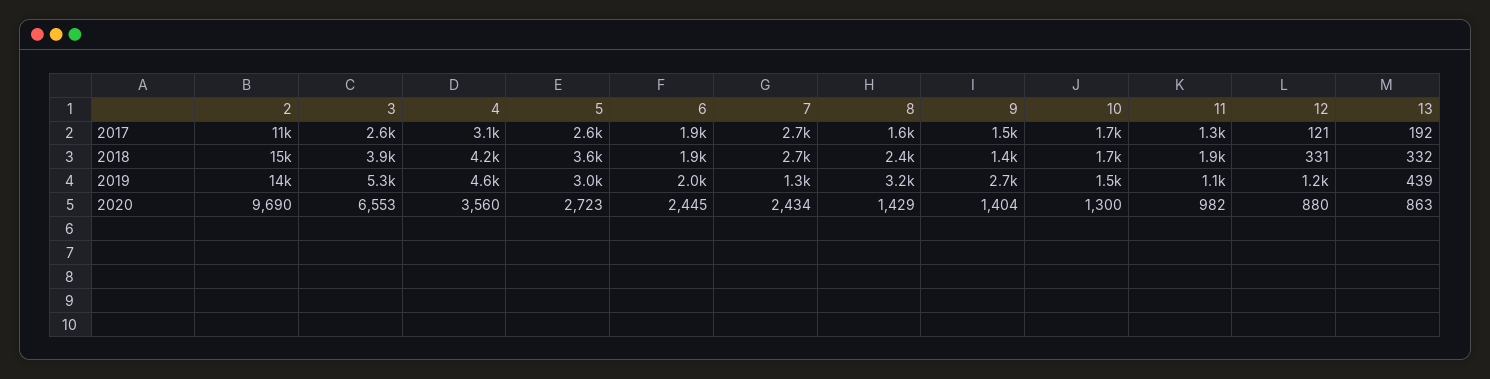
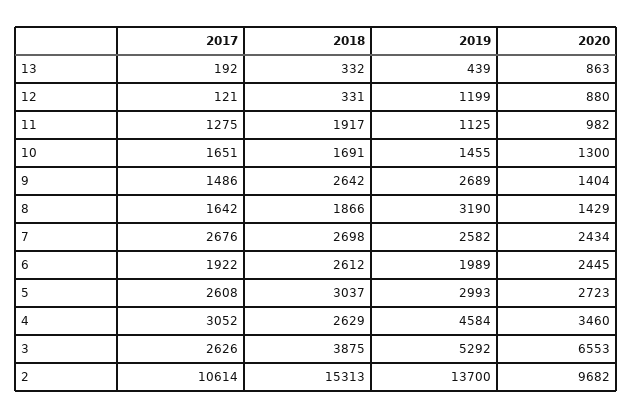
4, 2018: 4200 -> 2629
5, 2018: 3600 -> 3037
6, 2018: 1900 -> 2612
8, 2018: 2400 -> 1866
9, 2018: 1400 -> 2642
7, 2019: 1300 -> 2582
2, 2020: 9690 -> 9682
4, 2020: 3560 -> 3460

